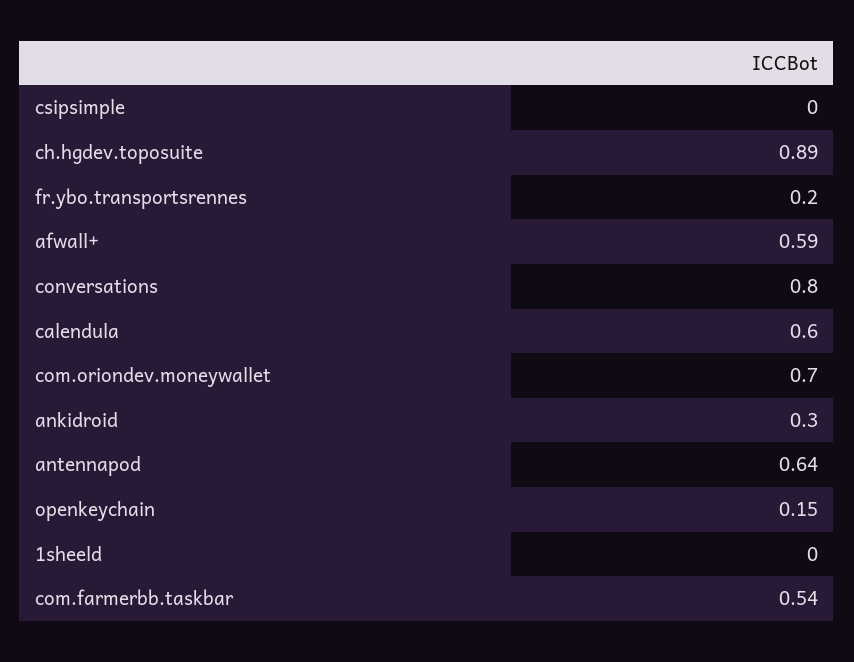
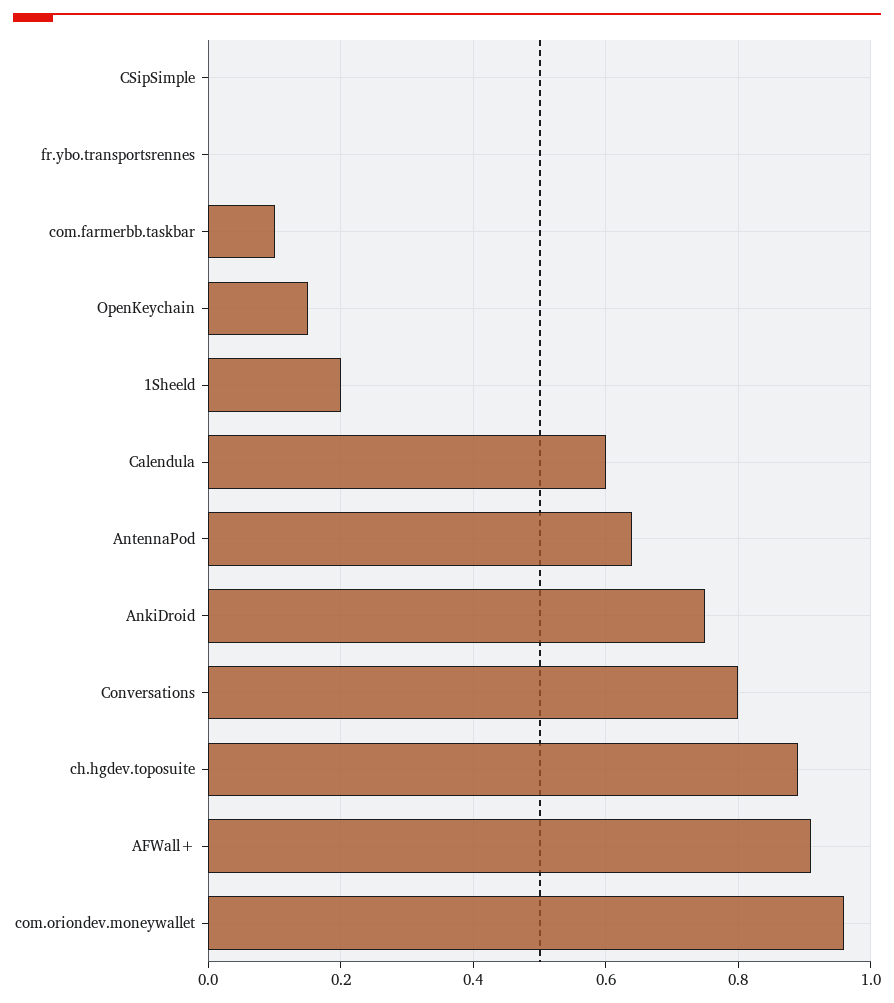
fr.ybo.transportsrennes: 0.2 -> 0
afwall+: 0.59 -> 0.9
com.oriondev.moneywallet: 0.7 -> 0.95
ankidroid: 0.3 -> 0.75
1sheeld: 0 -> 0.2
com.farmerbb.taskbar: 0.54 -> 0.1

